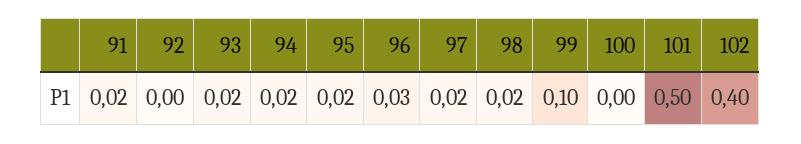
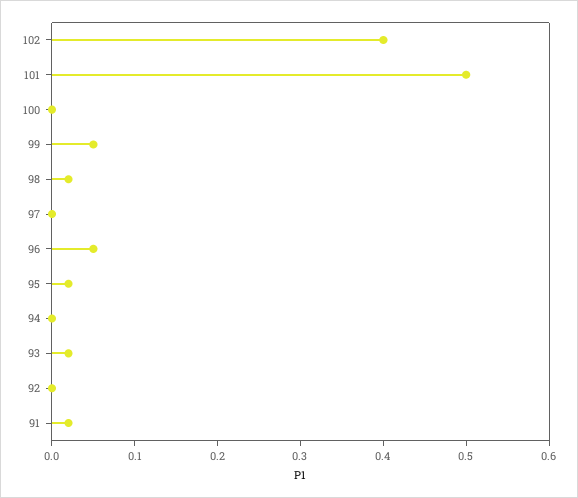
94: 0.02 -> 0
96: 0.03 -> 0.05
97: 0.02 -> 0
99: 0.1 -> 0.05

